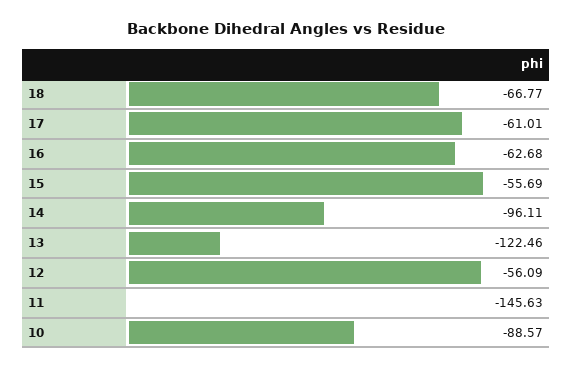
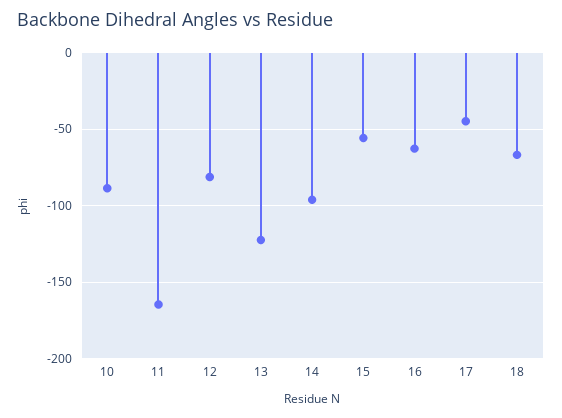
17: -61.01 -> -45
12: -56.09 -> -80
11: -145.63 -> -165

